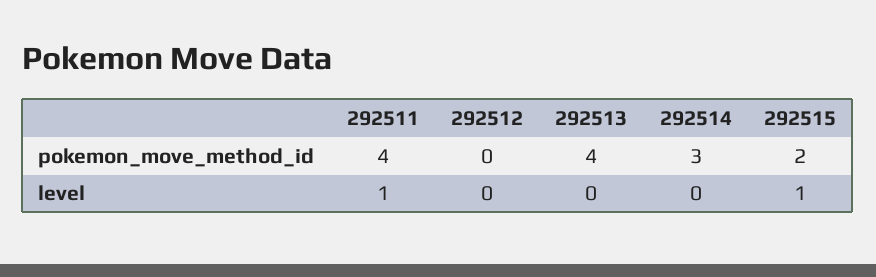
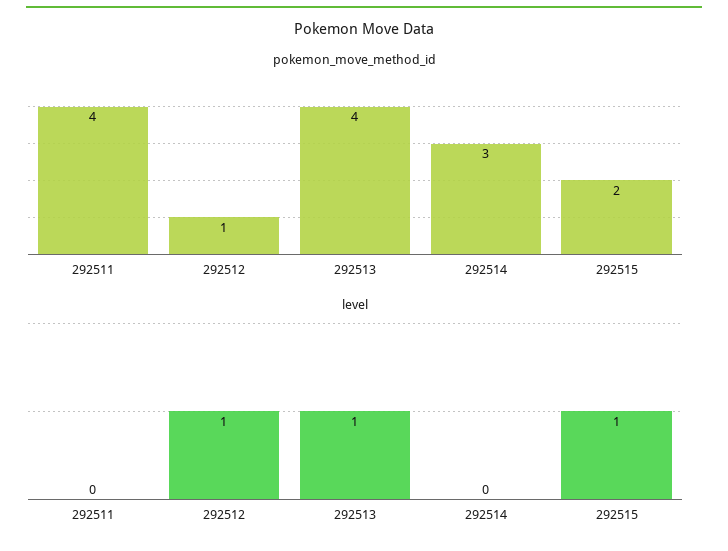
pokemon_move_method_id, 292512: 0 -> 1
level, 292511: 1 -> 0
level, 292512: 0 -> 1
level, 292513: 0 -> 1

